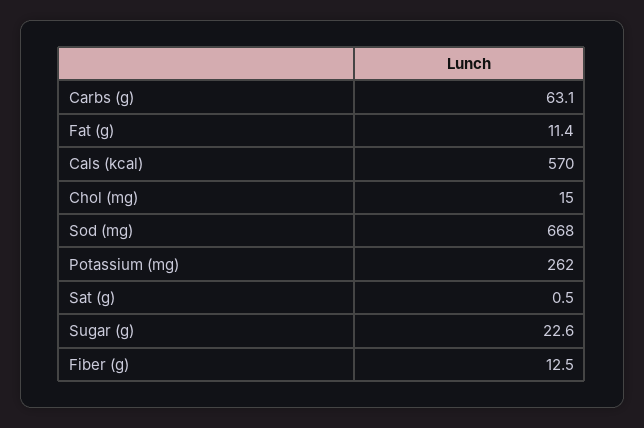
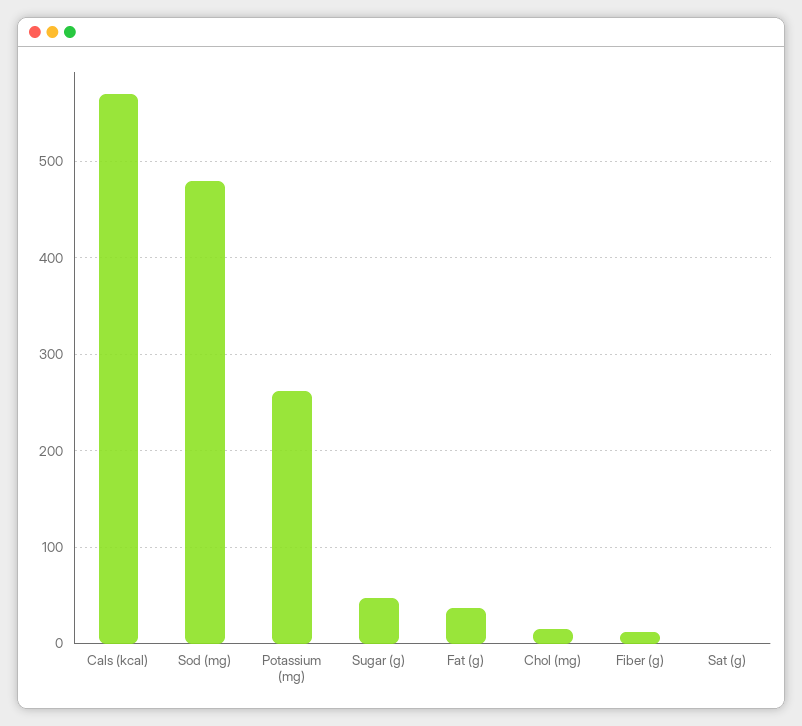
Carbs (g): 63.1 -> none
Fat (g): 11.4 -> 40
Sod (mg): 668 -> 480
Sugar (g): 22.6 -> 50

